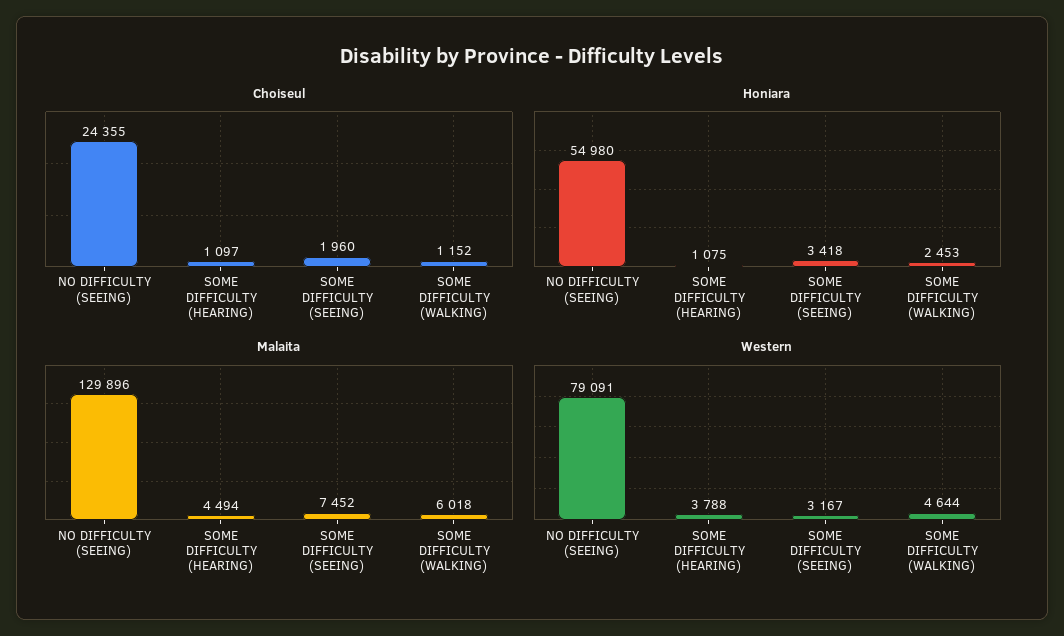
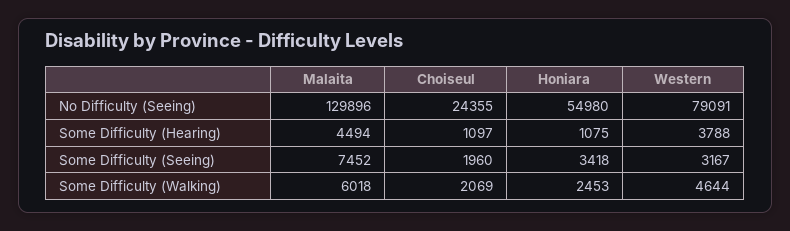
Choiseul, SOME DIFFICULTY (WALKING): 1152 -> 2069

